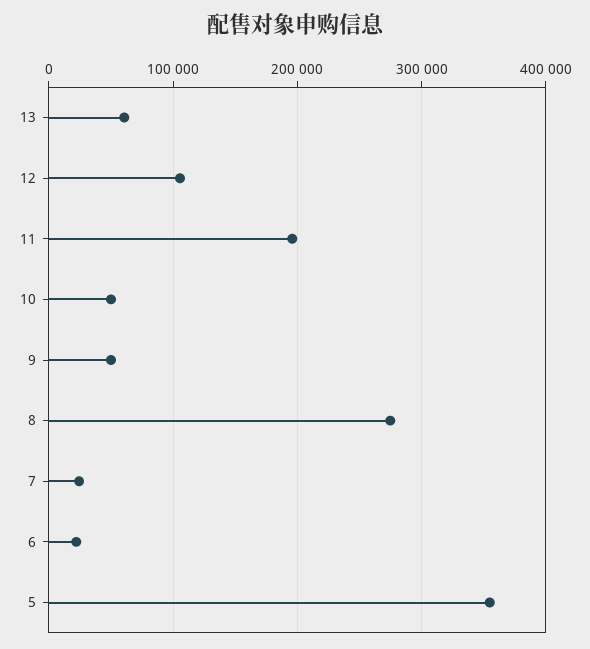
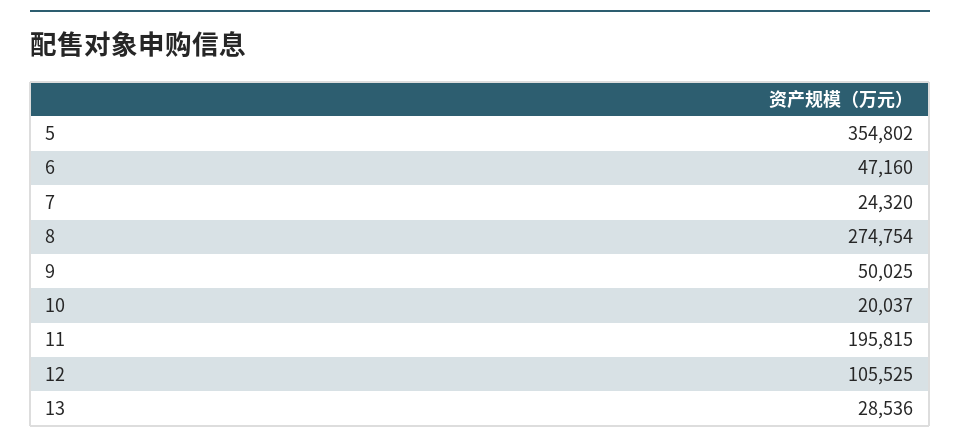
13: 60000 -> 28536
10: 50000 -> 20037
6: 20000 -> 47160

